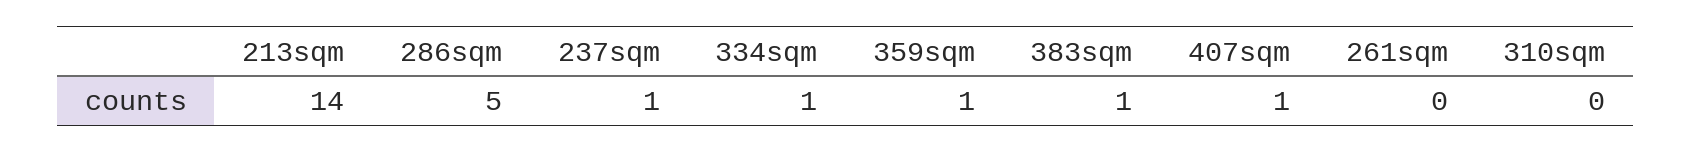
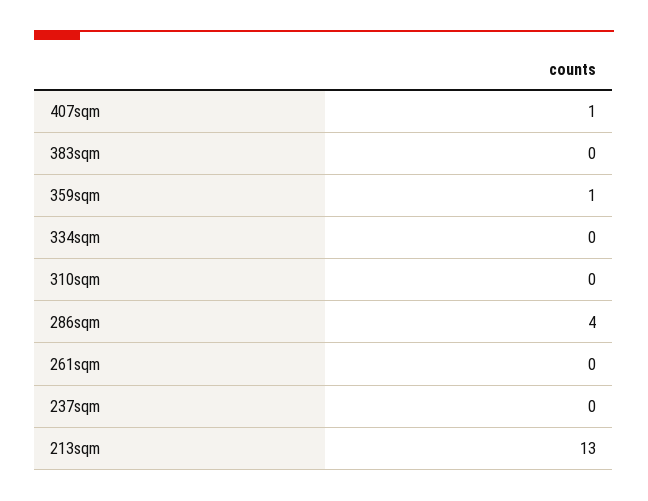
213sqm: 14 -> 13
286sqm: 5 -> 4
237sqm: 1 -> 0
334sqm: 1 -> 0
383sqm: 1 -> 0

